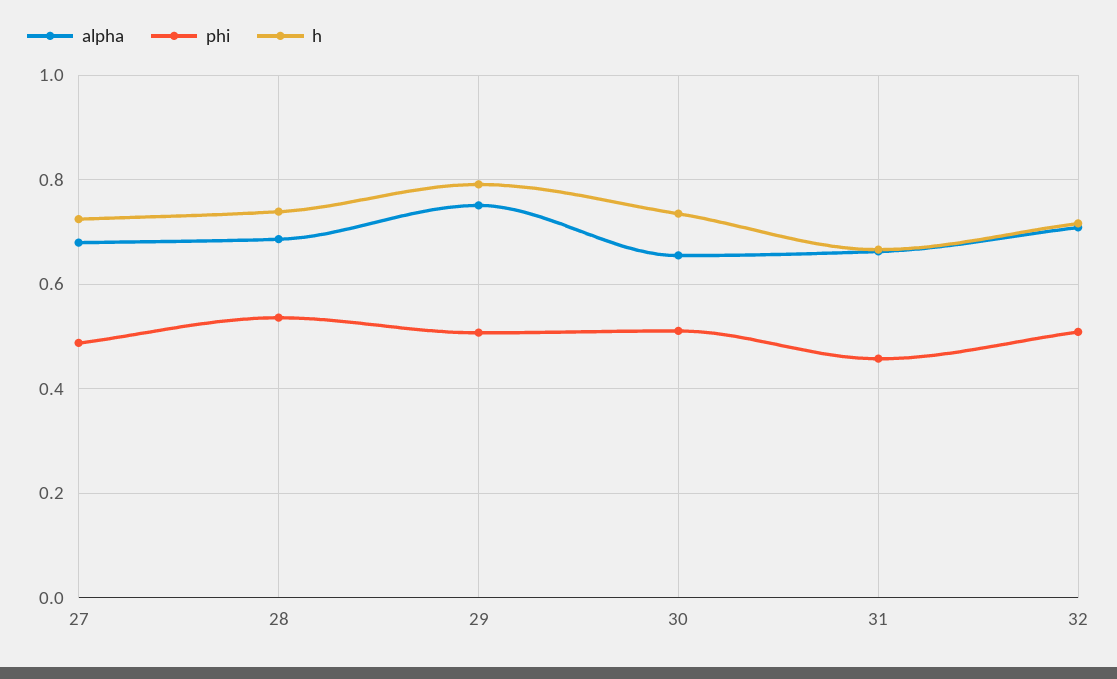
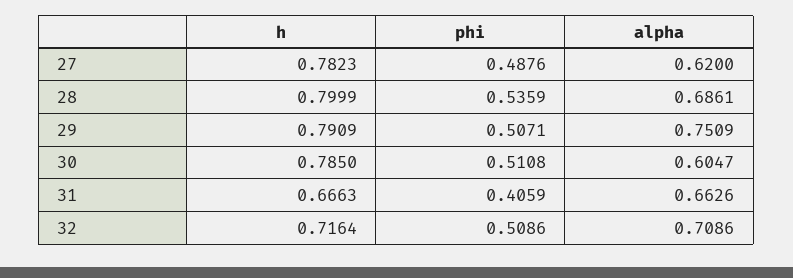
alpha, 27: 0.68 -> 0.62
h, 27: 0.72 -> 0.7823
h, 28: 0.74 -> 0.7999
alpha, 30: 0.66 -> 0.6047
h, 30: 0.74 -> 0.785
phi, 31: 0.46 -> 0.4059

